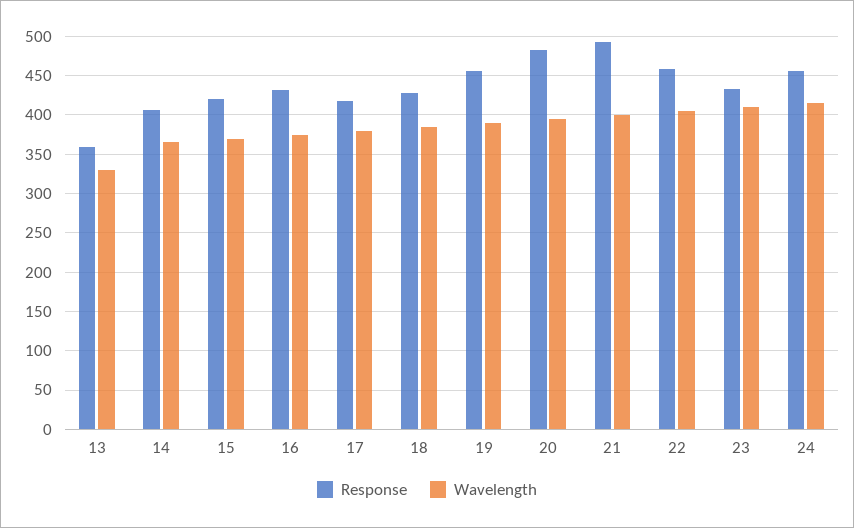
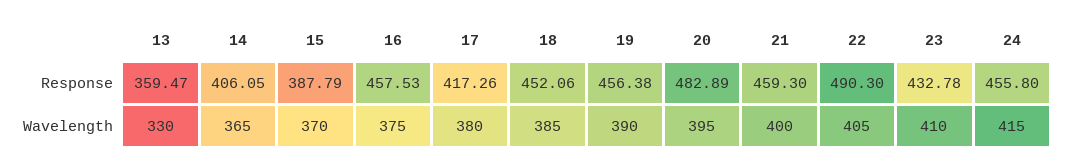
Response, 15: 420 -> 387.79
Response, 16: 430 -> 457.53
Response, 18: 430 -> 452.06
Response, 21: 490 -> 459.3
Response, 22: 460 -> 490.3

